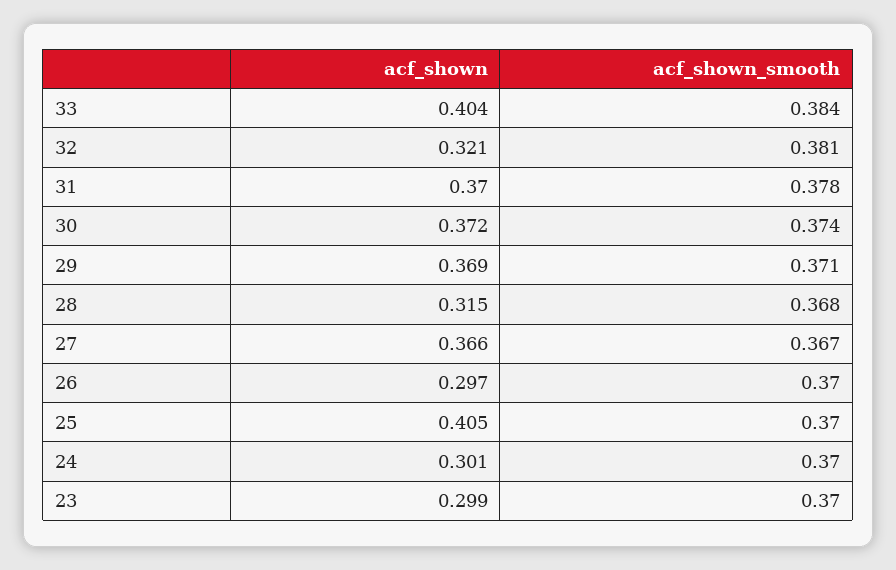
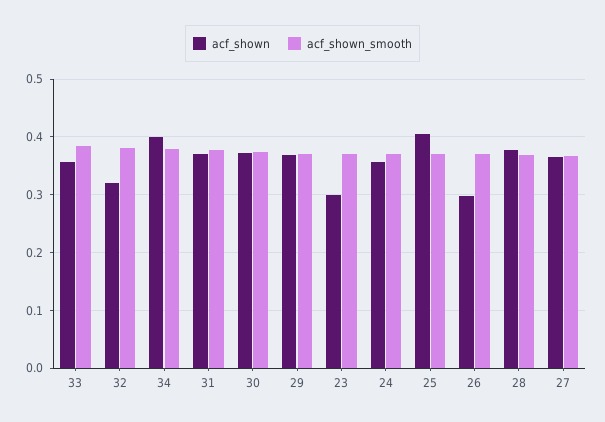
acf_shown, 33: 0.404 -> 0.36
acf_shown, 28: 0.315 -> 0.38
acf_shown, 24: 0.301 -> 0.36
acf_shown, 34: none -> 0.4
acf_shown_smooth, 34: none -> 0.38

